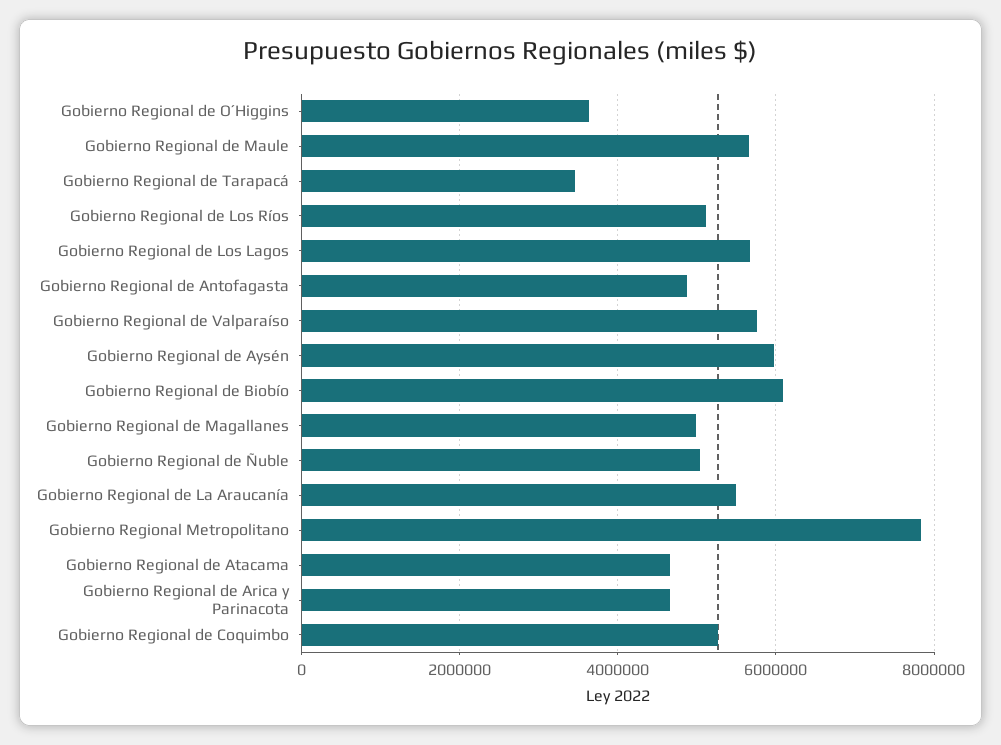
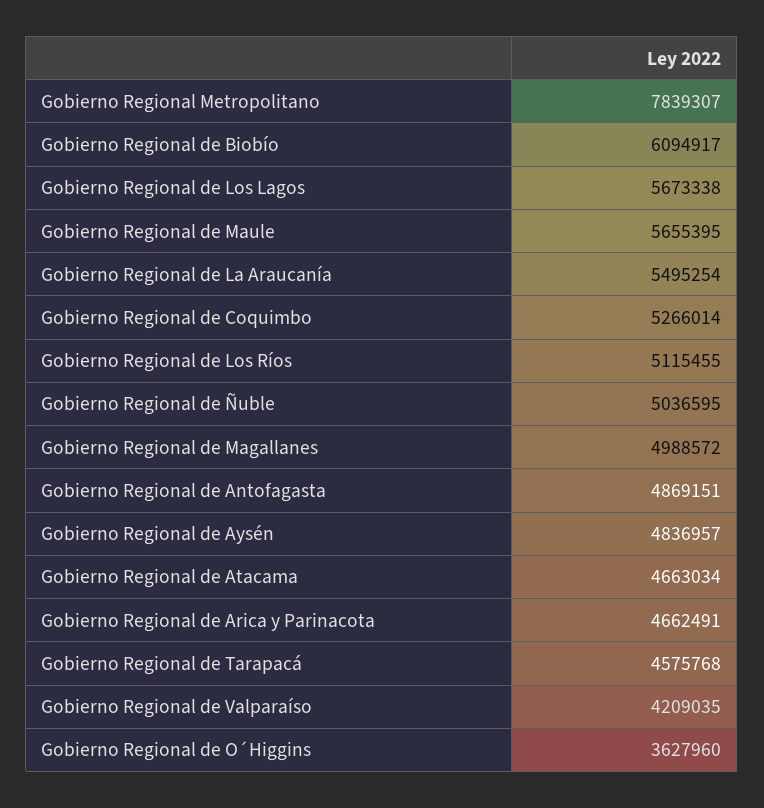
Gobierno Regional de Tarapacá: 3400000 -> 4575768
Gobierno Regional de Valparaíso: 5800000 -> 4209035
Gobierno Regional de Aysén: 6000000 -> 4836957

